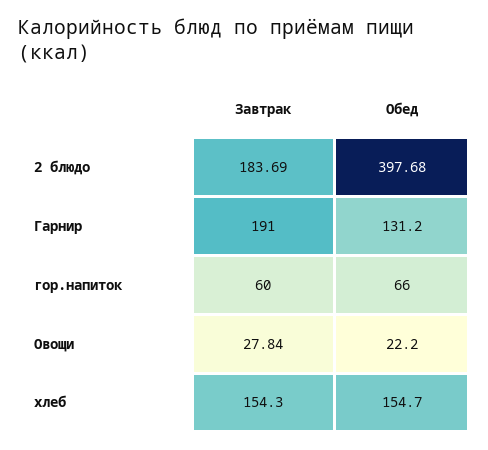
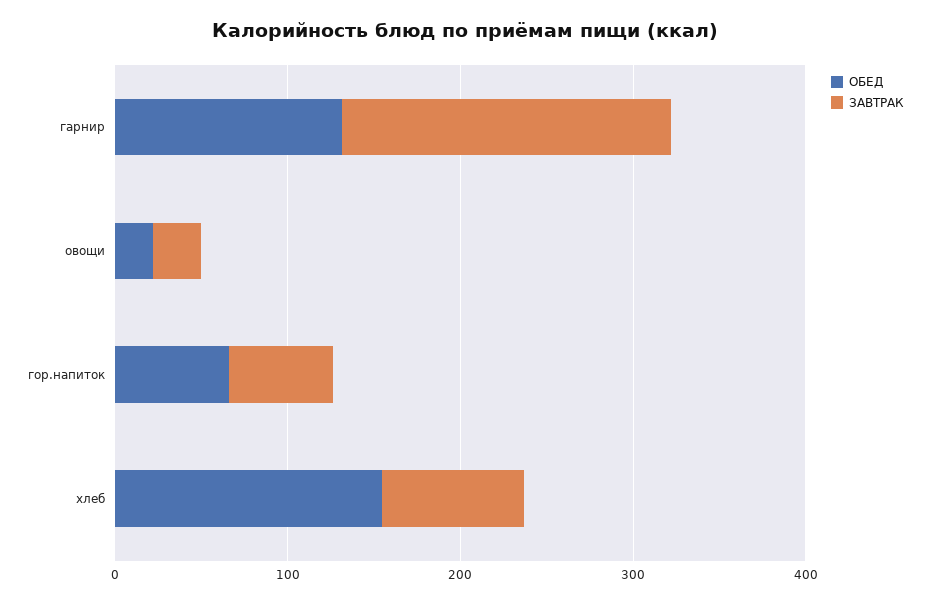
Завтрак, 2 блюдо: 183.69 -> none
Обед, 2 блюдо: 397.68 -> none
Завтрак, хлеб: 154.3 -> 80

